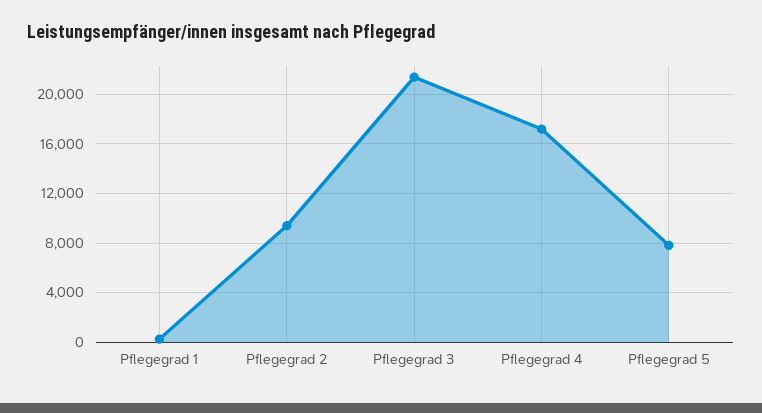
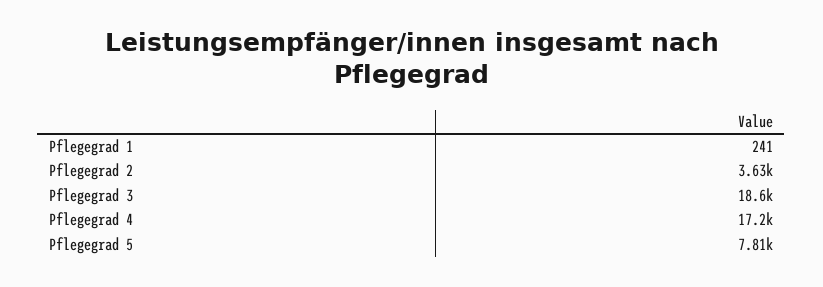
Pflegegrad 2: 9500 -> 3630
Pflegegrad 3: 21500 -> 18600

